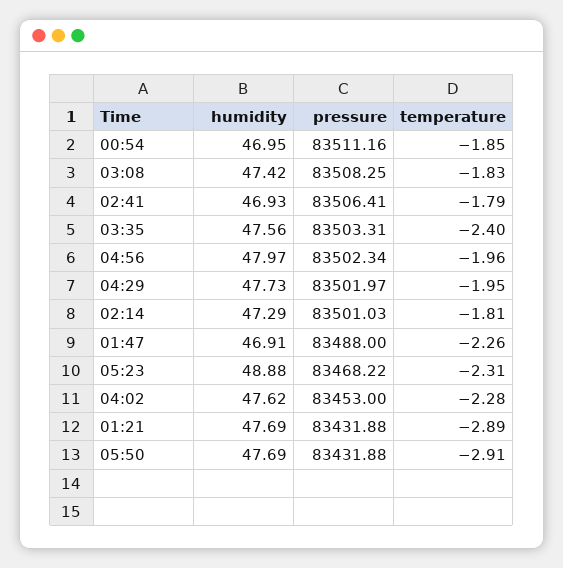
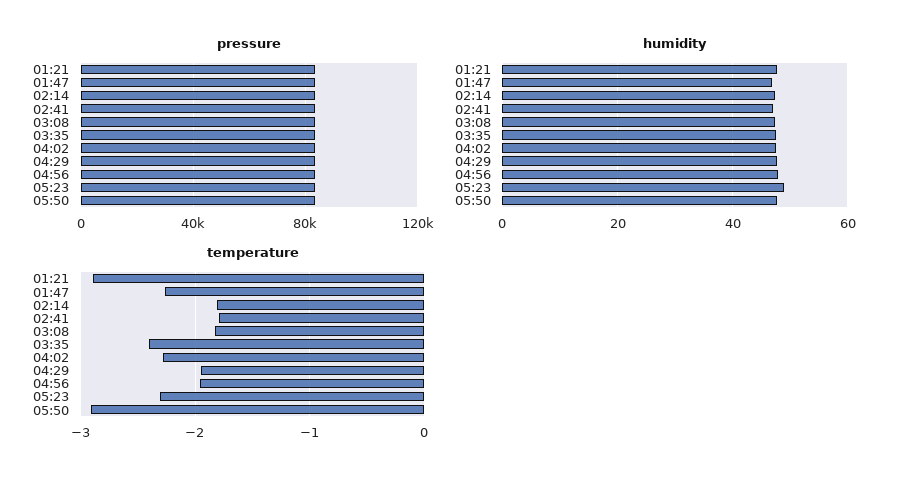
humidity, 00:54: 46.95 -> none
pressure, 00:54: 83511.16 -> none
temperature, 00:54: -1.85 -> none

